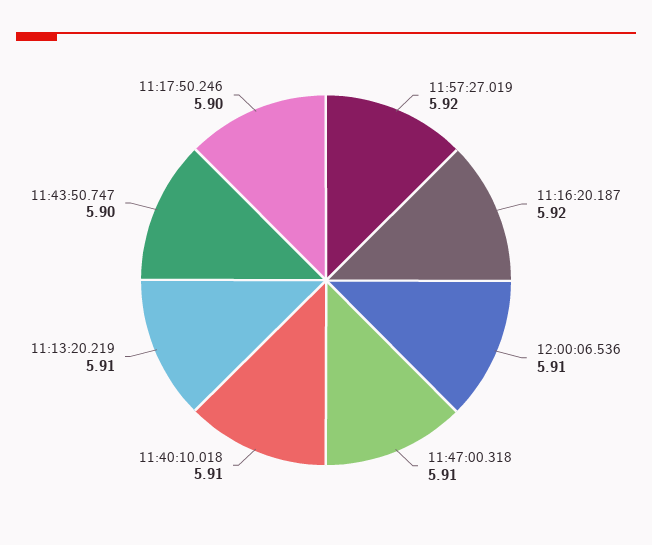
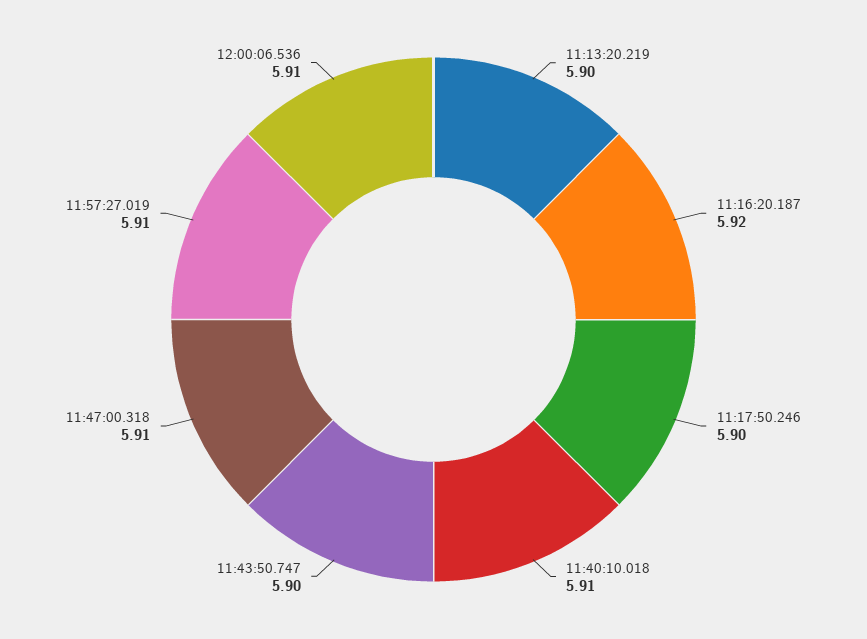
11:57:27.019: 5.92 -> 5.91
11:13:20.219: 5.91 -> 5.9

